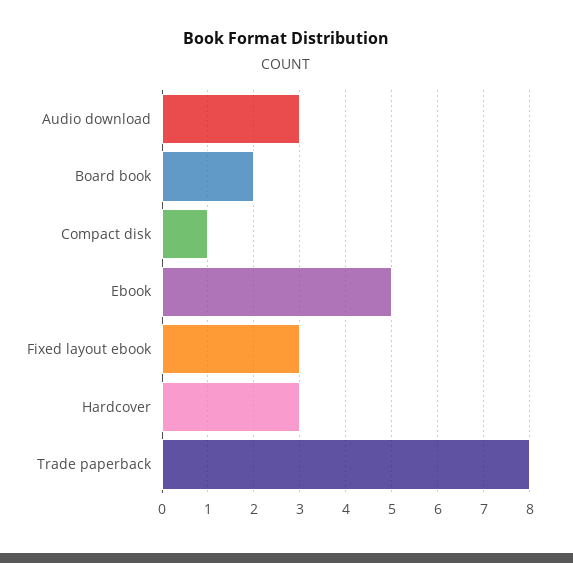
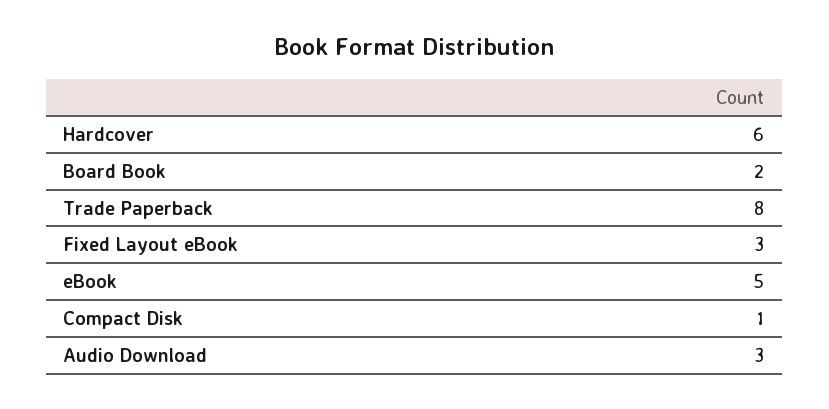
Hardcover: 3 -> 6

